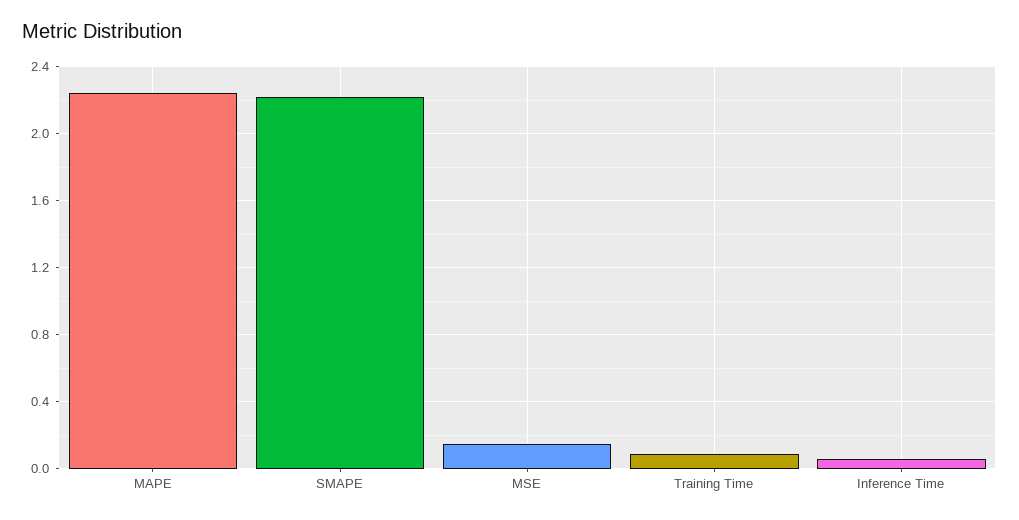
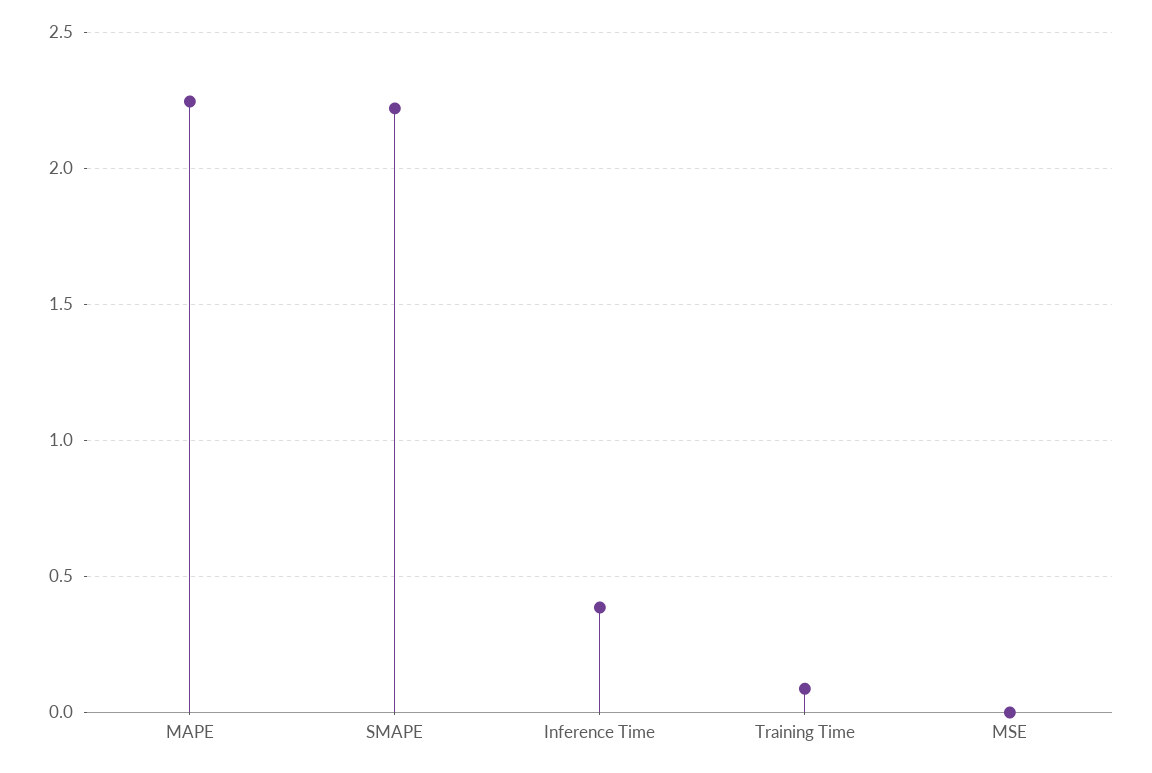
MSE: 0.15 -> 0
Inference Time: 0.05 -> 0.4

